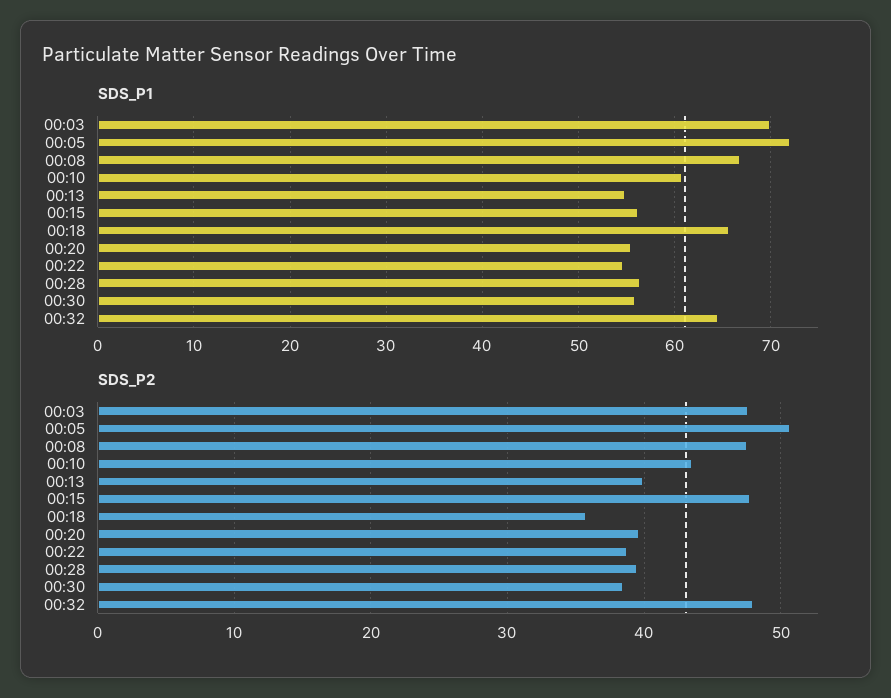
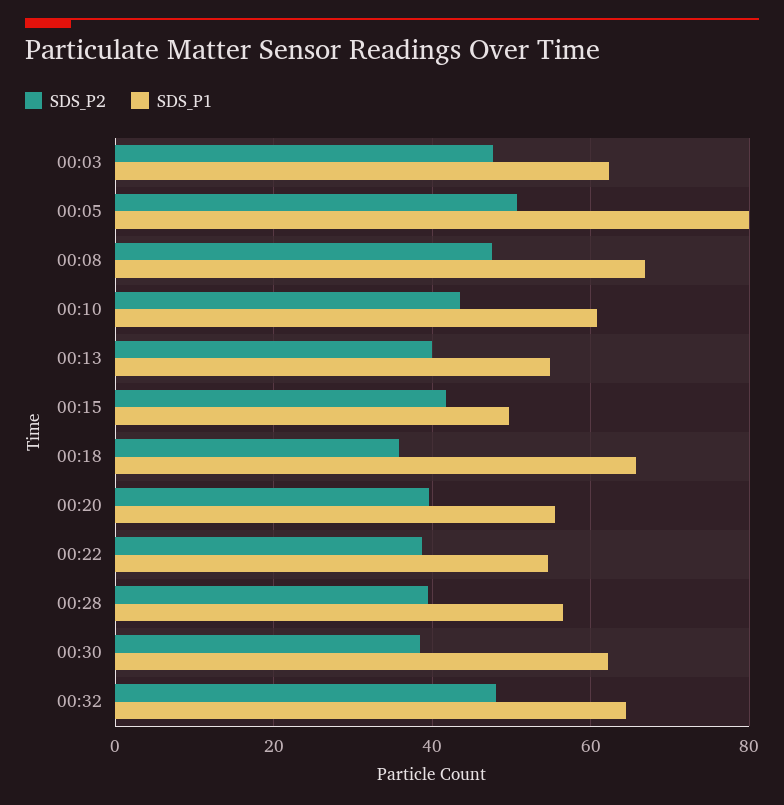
SDS_P1, 00:03: 70 -> 62
SDS_P1, 00:05: 72 -> 80
SDS_P1, 00:15: 56 -> 50
SDS_P1, 00:30: 56 -> 62
SDS_P2, 00:15: 48 -> 42

